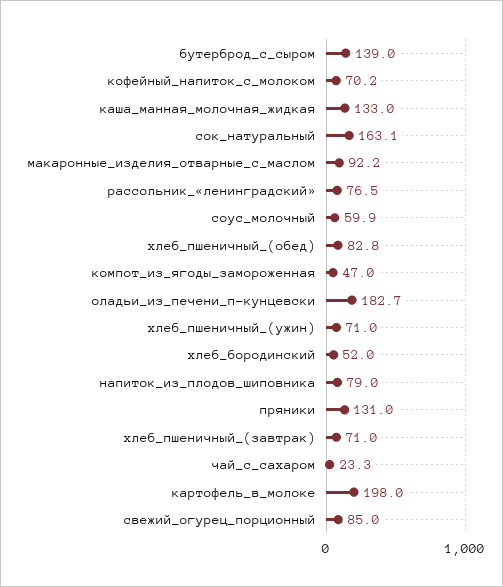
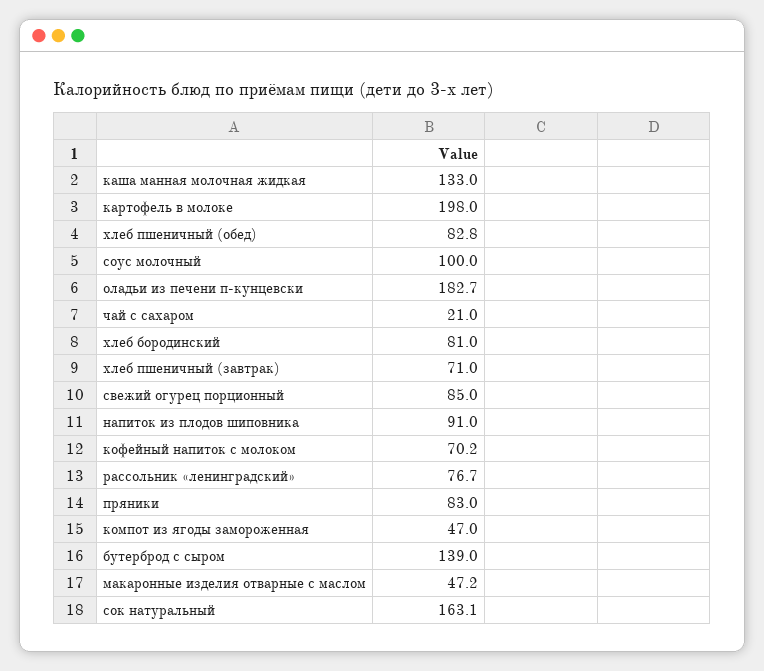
макаронные_изделия_отварные_с_маслом: 92.2 -> 47.2
рассольник_«ленинградский»: 76.5 -> 76.7
соус_молочный: 59.9 -> 100
хлеб_пшеничный_(ужин): 71 -> none
хлеб_бородинский: 52 -> 81
напиток_из_плодов_шиповника: 79 -> 91
пряники: 131 -> 83
чай_с_сахаром: 23.3 -> 21

